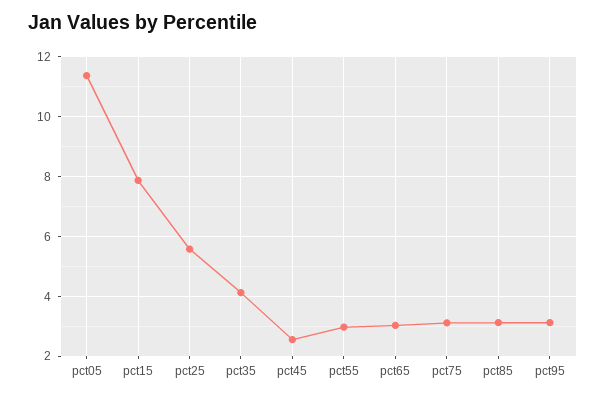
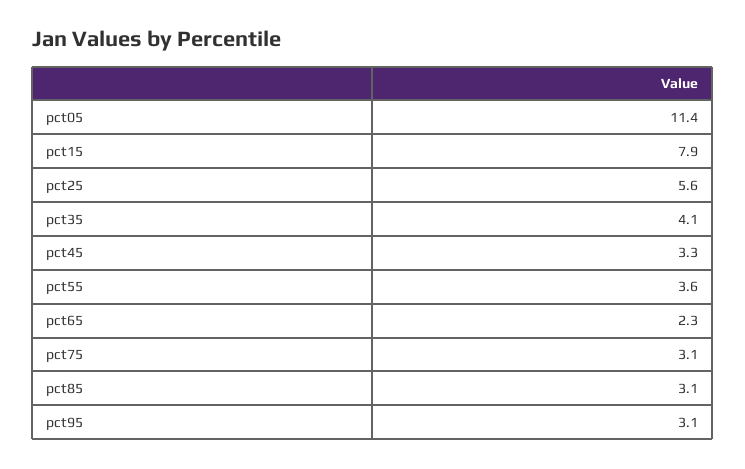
pct45: 2.5 -> 3.3
pct55: 3 -> 3.6
pct65: 3 -> 2.3

